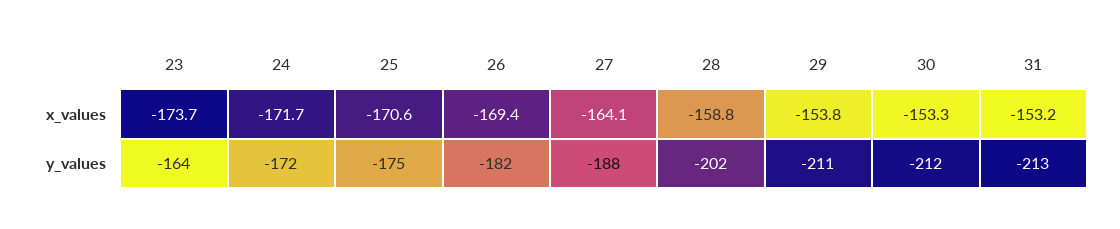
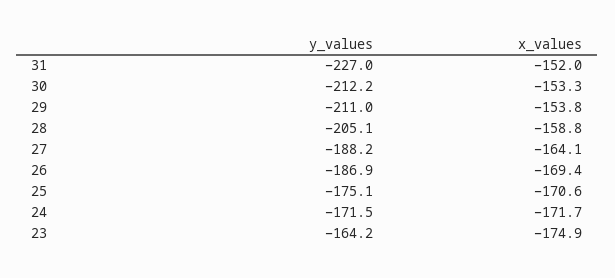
23, x_values: -173.7 -> -174.9
31, x_values: -153.2 -> -152
26, y_values: -182 -> -186.9
28, y_values: -202 -> -205.1
31, y_values: -213 -> -227

